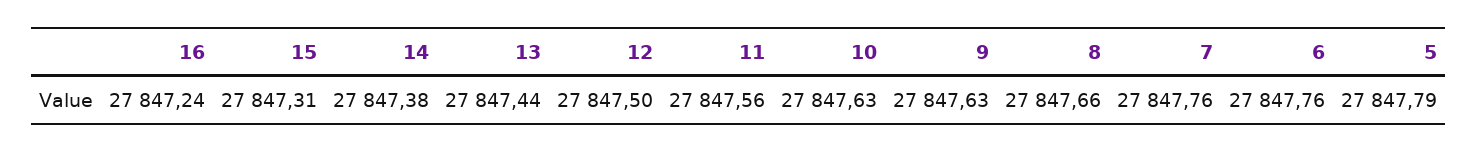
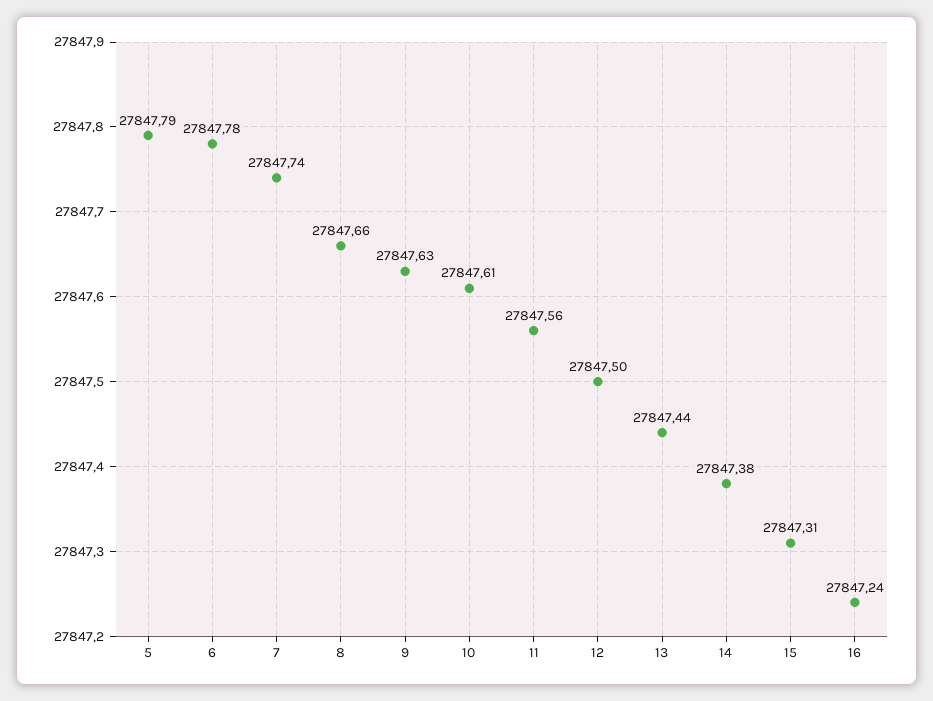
10: 27847.63 -> 27847.61
7: 27847.76 -> 27847.74
6: 27847.76 -> 27847.78

